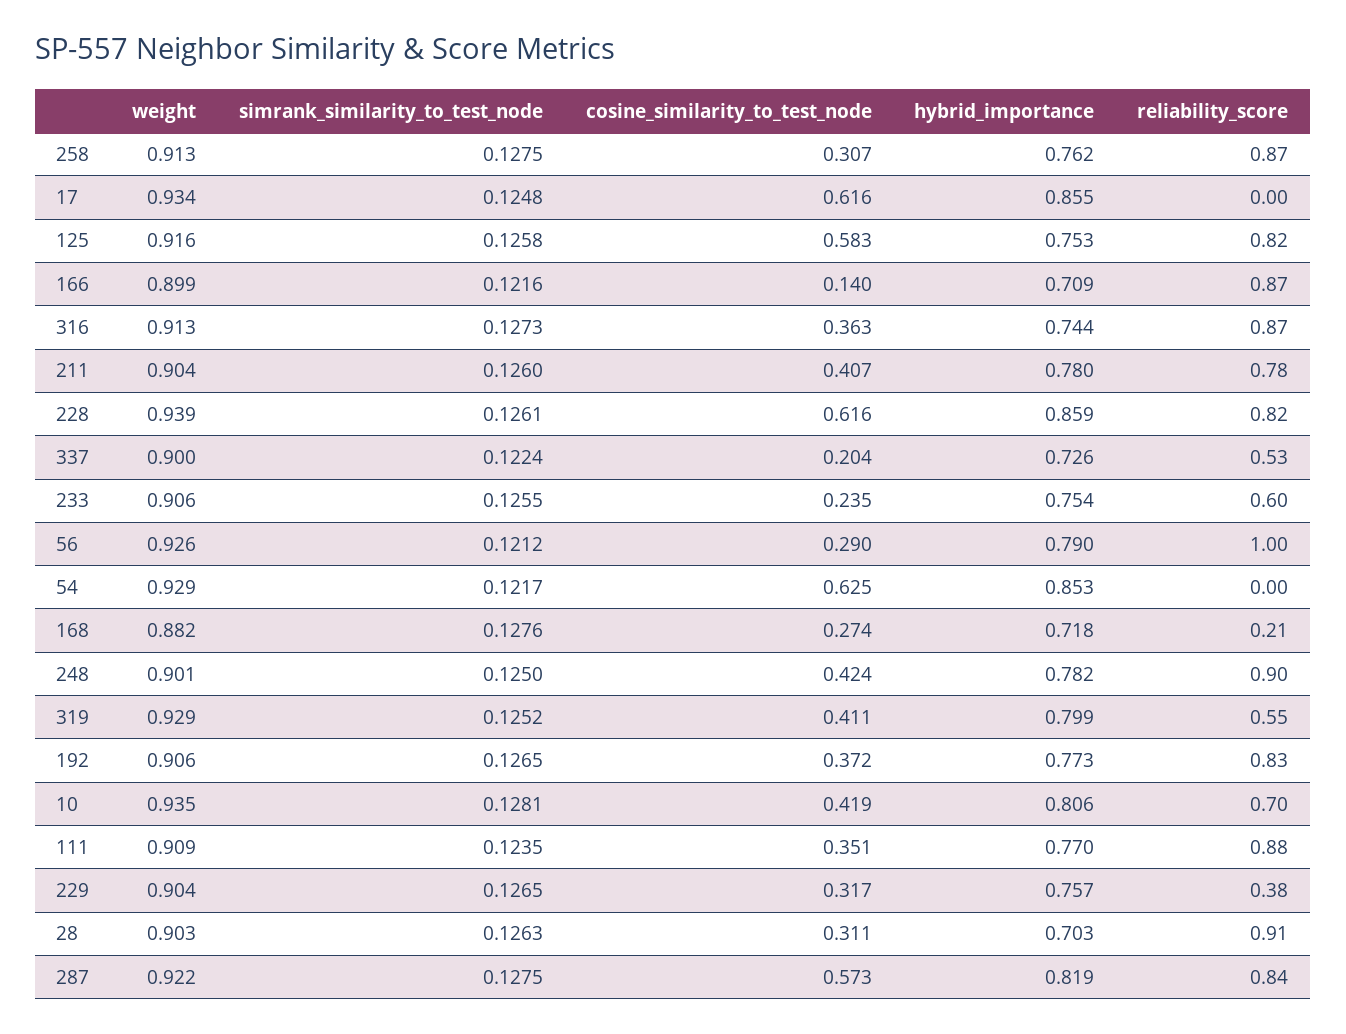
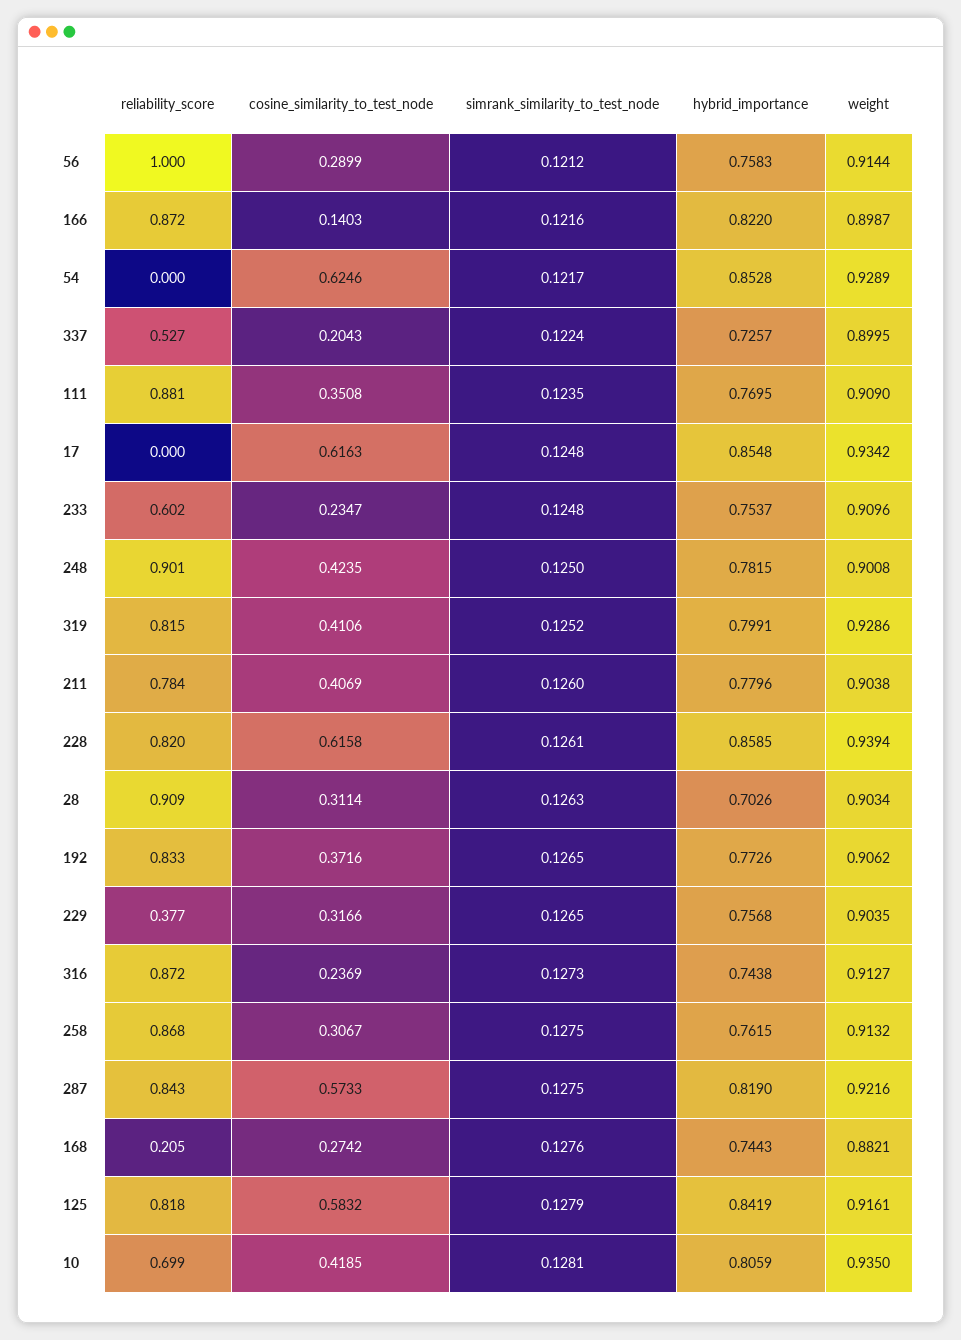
simrank_similarity_to_test_node, 125: 0.1258 -> 0.1279
hybrid_importance, 125: 0.753 -> 0.8419
hybrid_importance, 166: 0.709 -> 0.822
cosine_similarity_to_test_node, 316: 0.363 -> 0.2369
weight, 233: 0.906 -> 0.9096
simrank_similarity_to_test_node, 233: 0.1255 -> 0.1248
weight, 56: 0.926 -> 0.9144
hybrid_importance, 56: 0.79 -> 0.7583
hybrid_importance, 168: 0.718 -> 0.7443
reliability_score, 319: 0.55 -> 0.815

